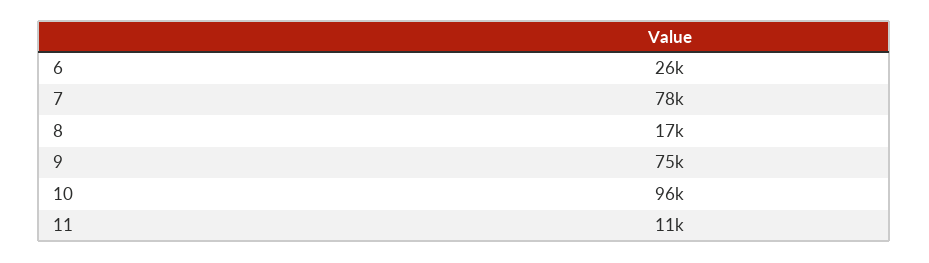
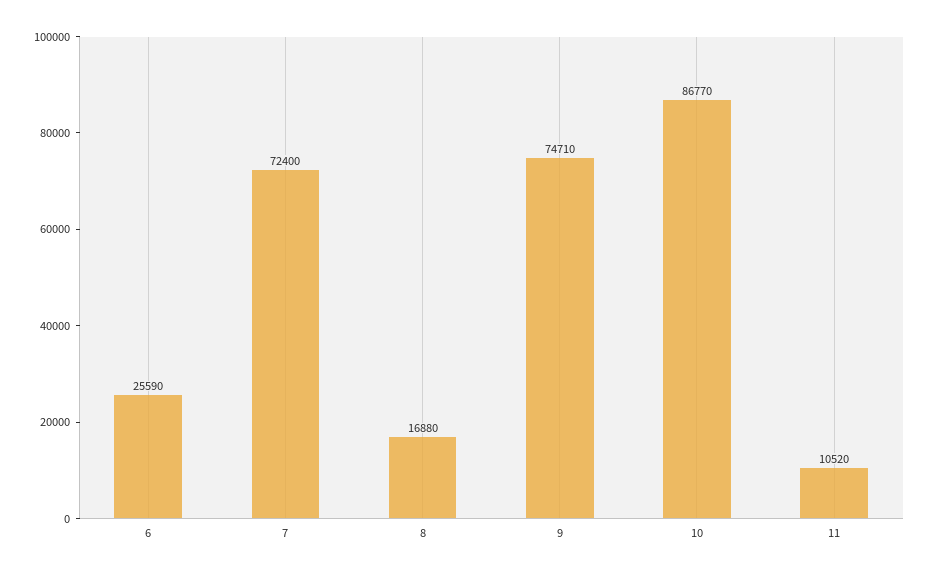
7: 78000 -> 72400
10: 96000 -> 86770

